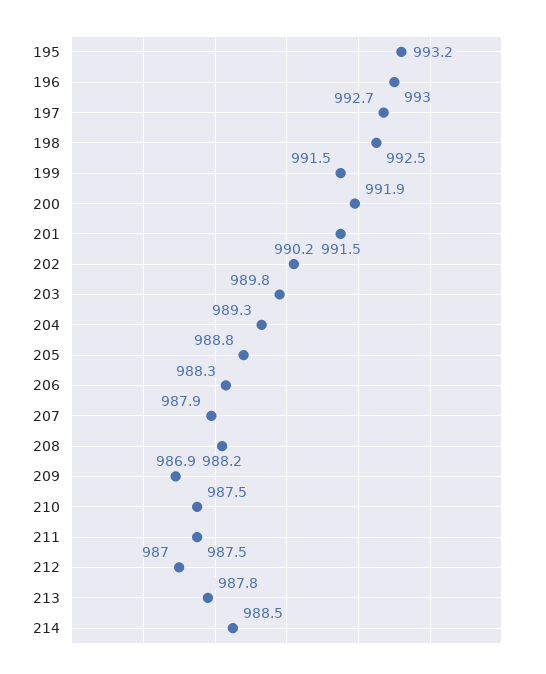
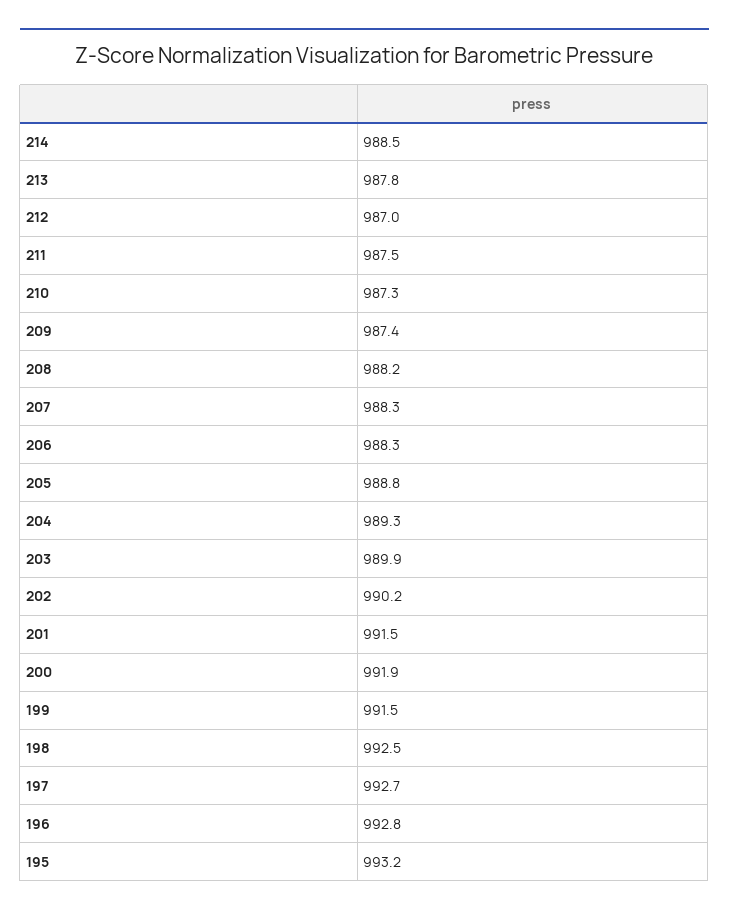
196: 993 -> 992.8
203: 989.8 -> 989.9
207: 987.9 -> 988.3
209: 986.9 -> 987.4
210: 987.5 -> 987.3

